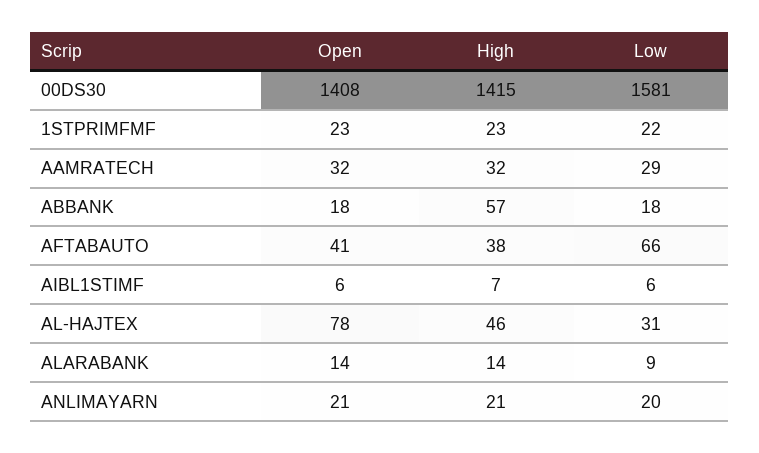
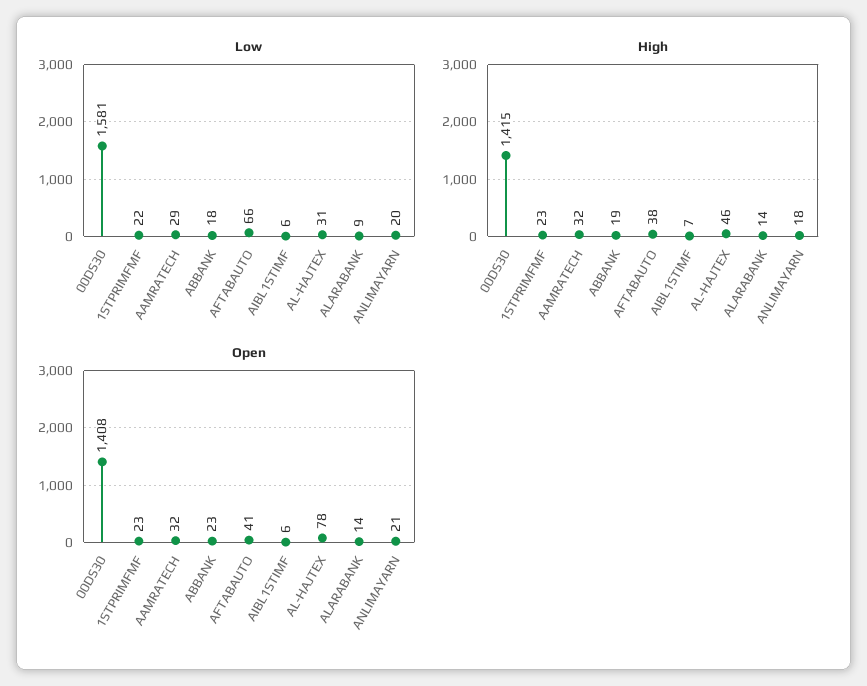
Open, ABBANK: 18 -> 23
High, ABBANK: 57 -> 19
High, ANLIMAYARN: 21 -> 18

